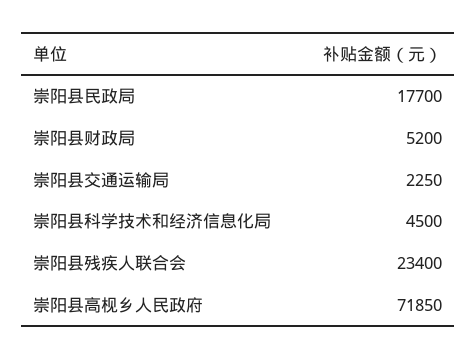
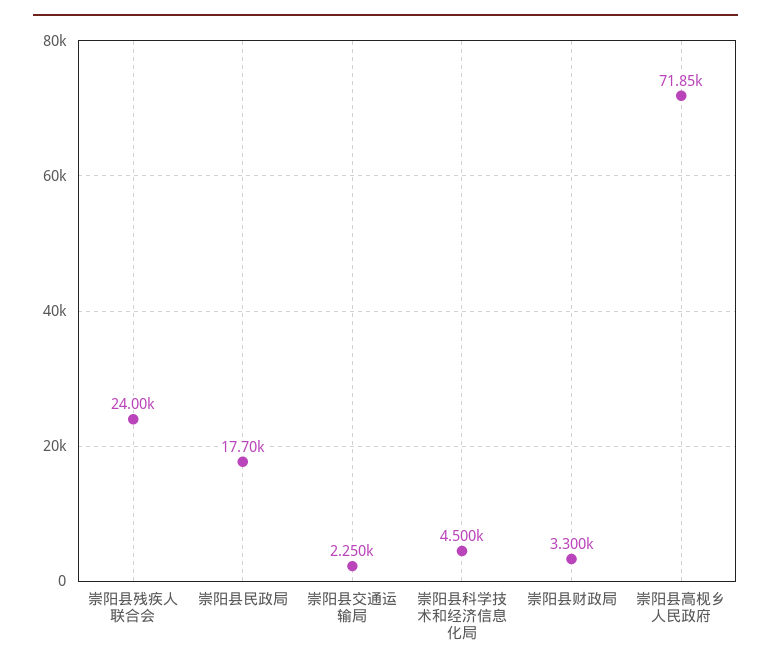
崇阳县财政局: 5200 -> 3300
崇阳县残疾人联合会: 23400 -> 24000

